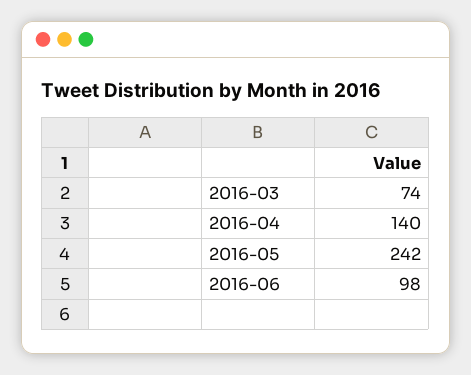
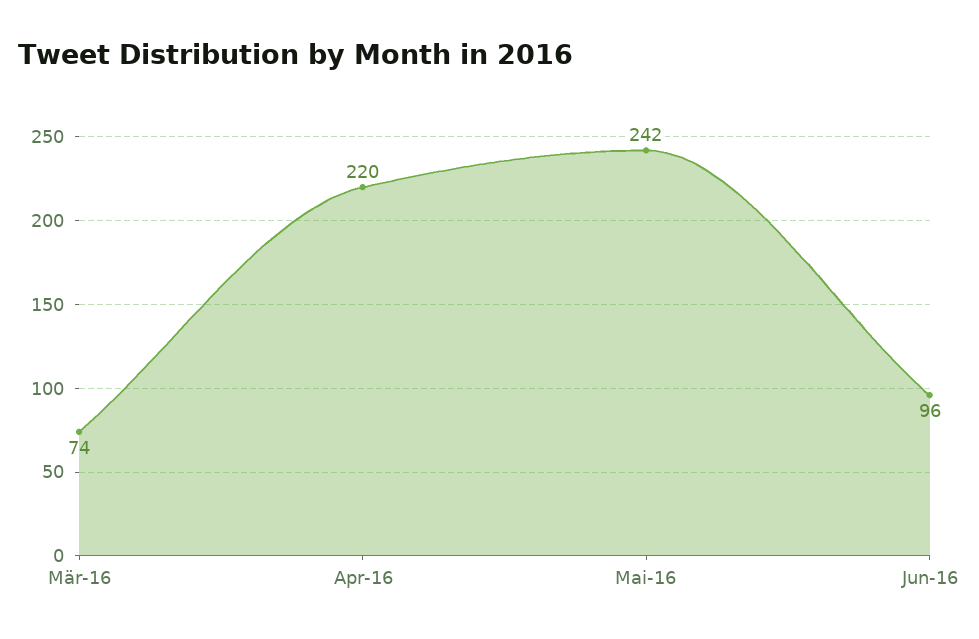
2016-04: 140 -> 220
2016-06: 98 -> 96

